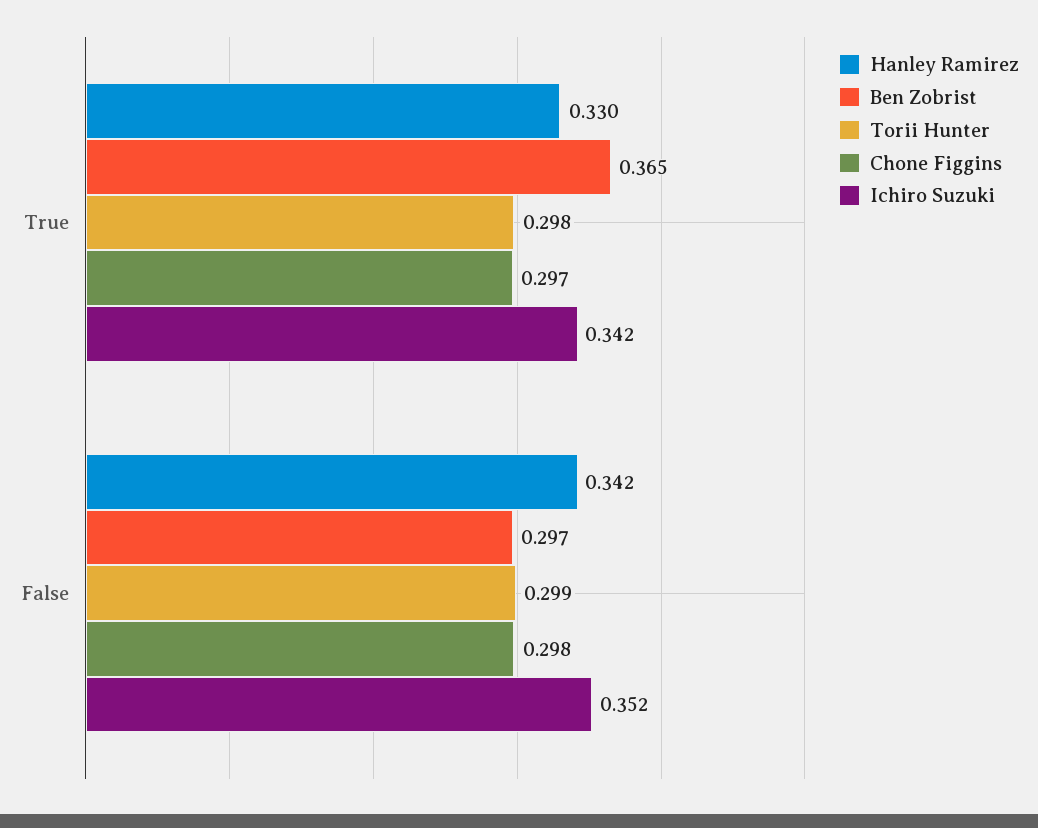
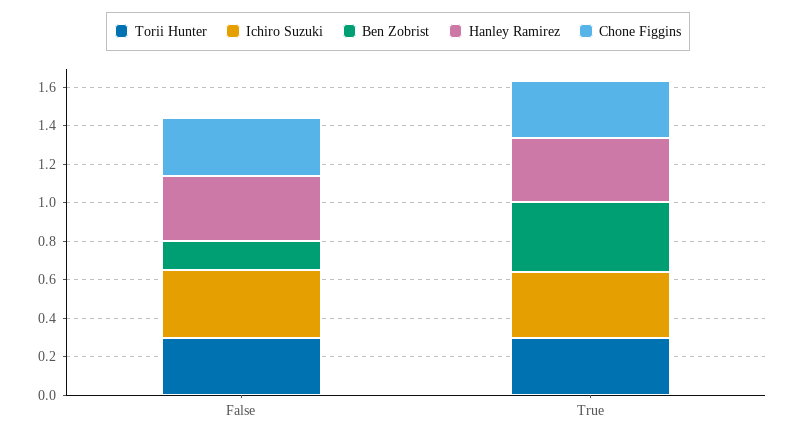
Ben Zobrist, False: 0.297 -> 0.15

